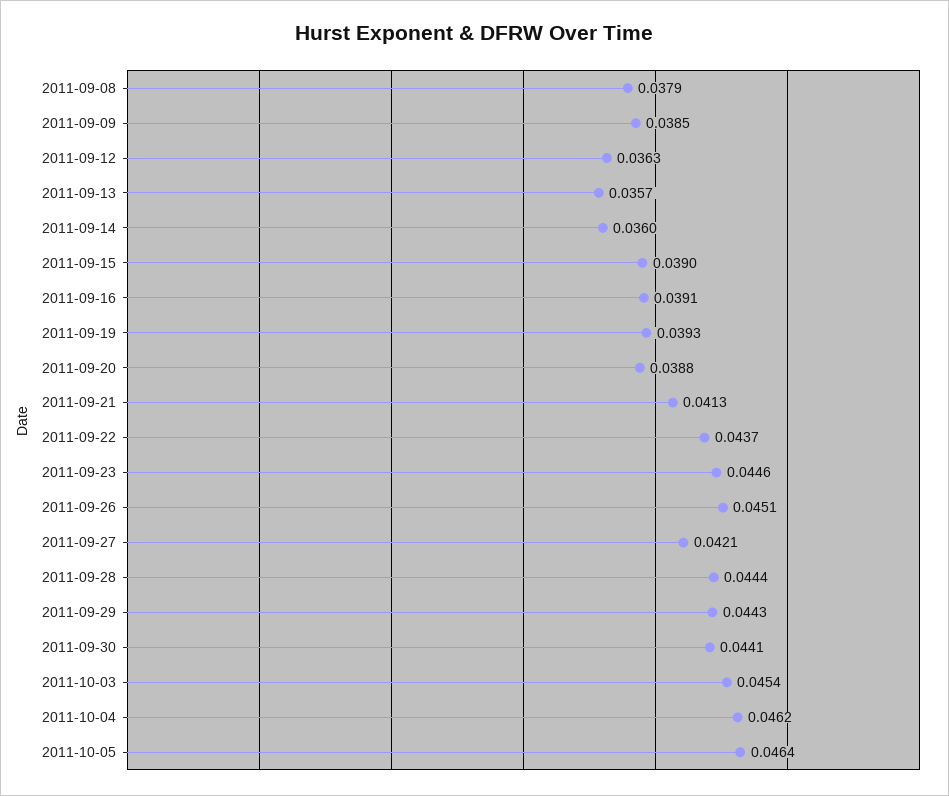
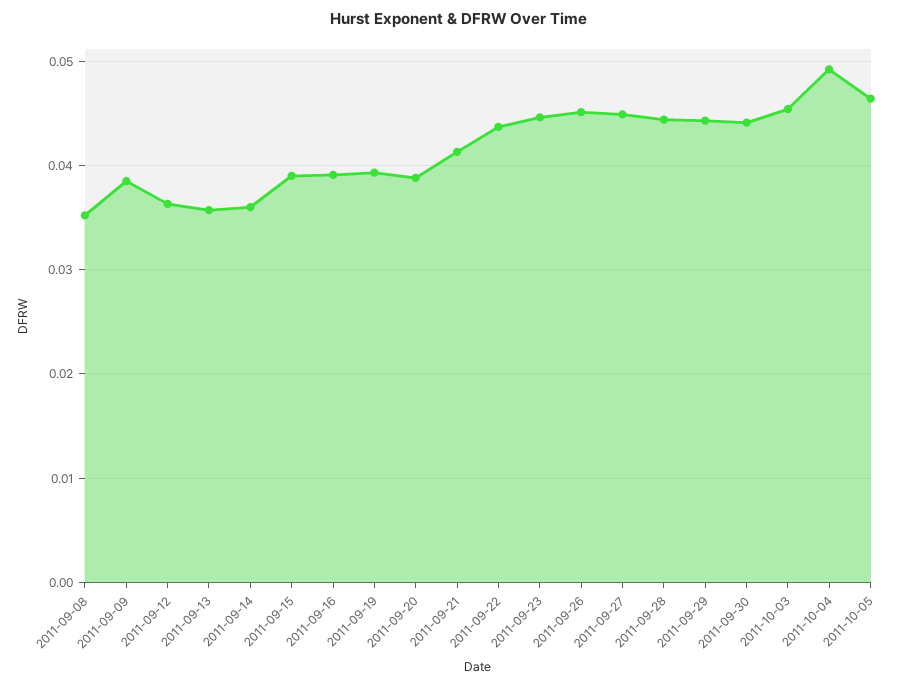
2011-09-08: 0.0379 -> 0.035
2011-09-27: 0.0421 -> 0.045
2011-10-04: 0.0462 -> 0.049

